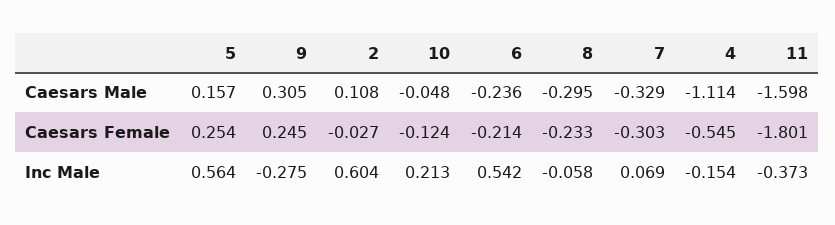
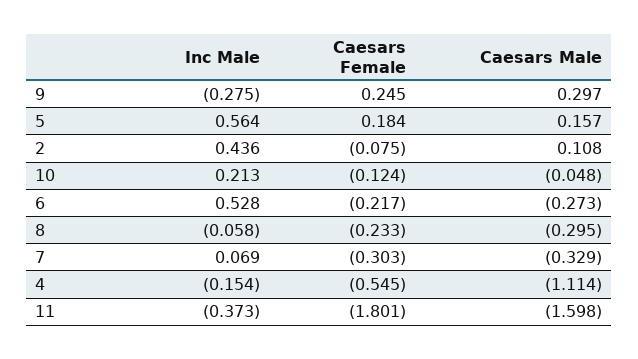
9, Caesars Male: 0.305 -> 0.297
6, Caesars Male: -0.236 -> -0.273
5, Caesars Female: 0.254 -> 0.184
2, Caesars Female: -0.027 -> -0.075
6, Caesars Female: -0.214 -> -0.217
2, Inc Male: 0.604 -> 0.436
6, Inc Male: 0.542 -> 0.528

